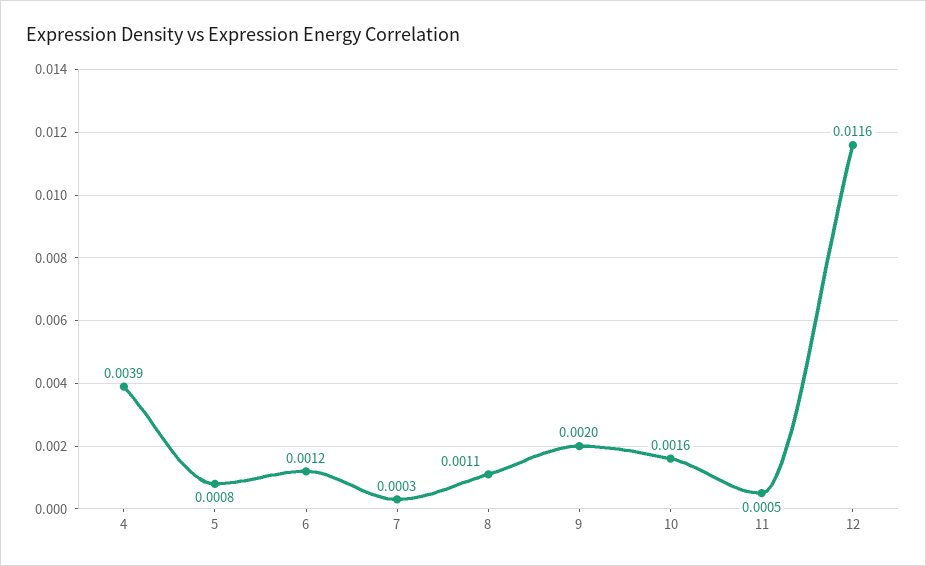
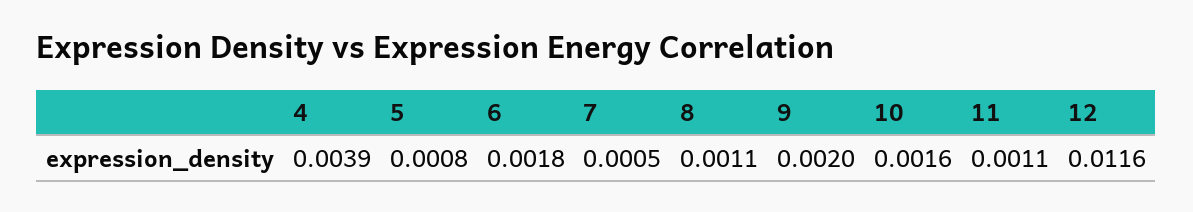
6: 0.0012 -> 0.0018
7: 0.0003 -> 0.0005
11: 0.0005 -> 0.0011

